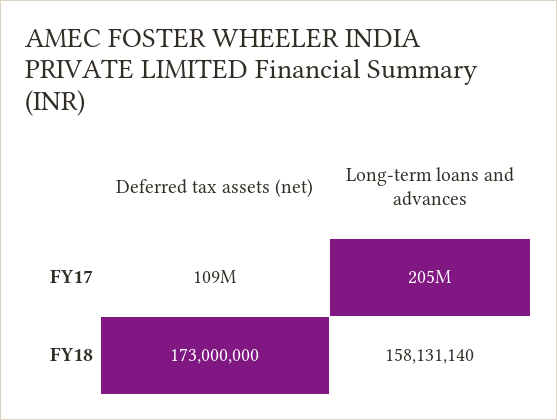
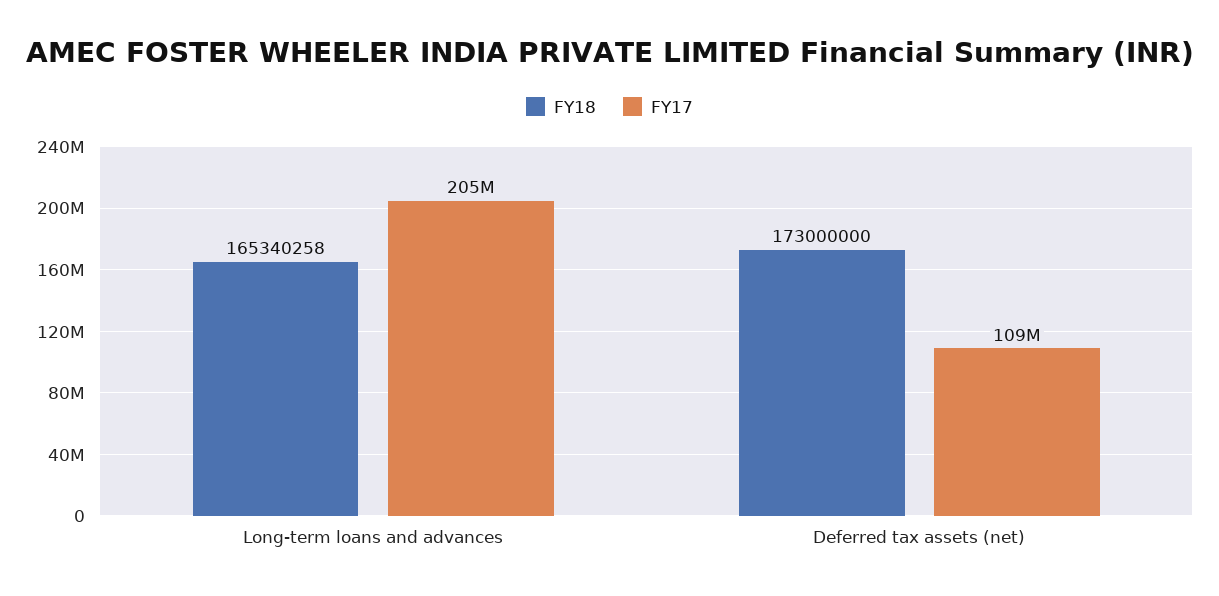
FY18, Long-term loans and advances: 158131140 -> 165340258

